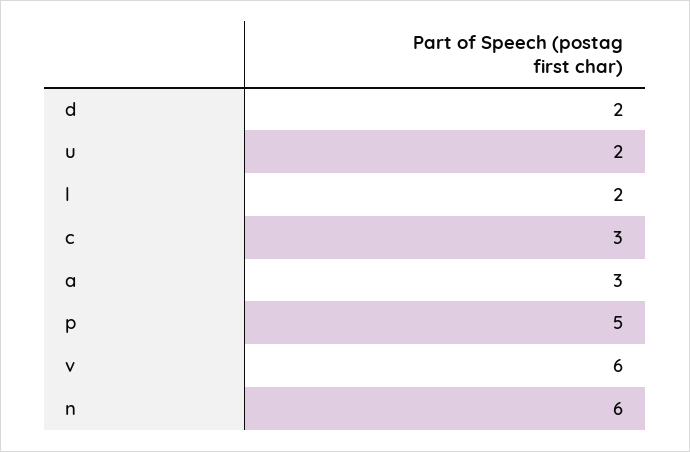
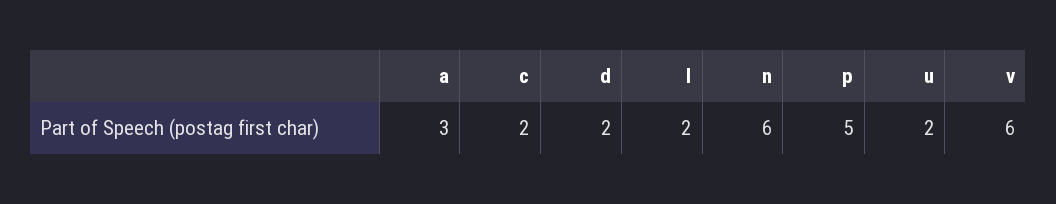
c: 3 -> 2

